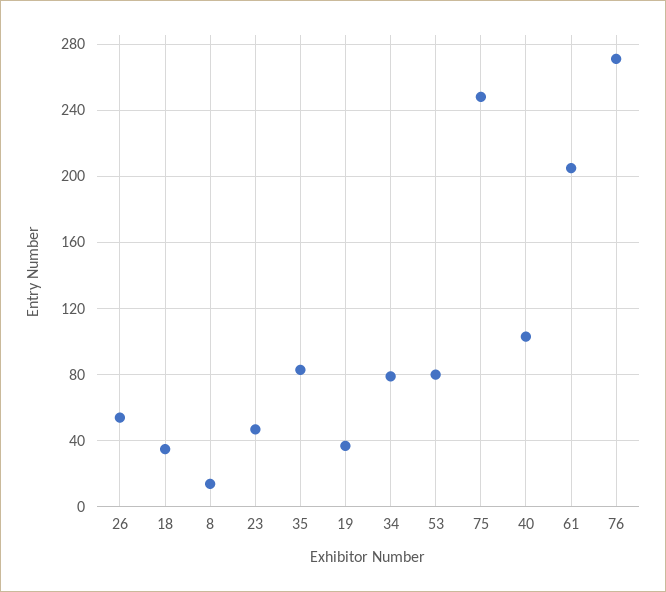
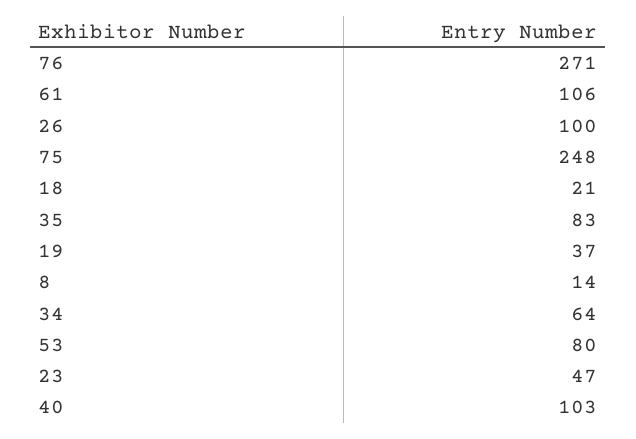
26: 55 -> 100
18: 35 -> 21
34: 80 -> 64
61: 205 -> 106

